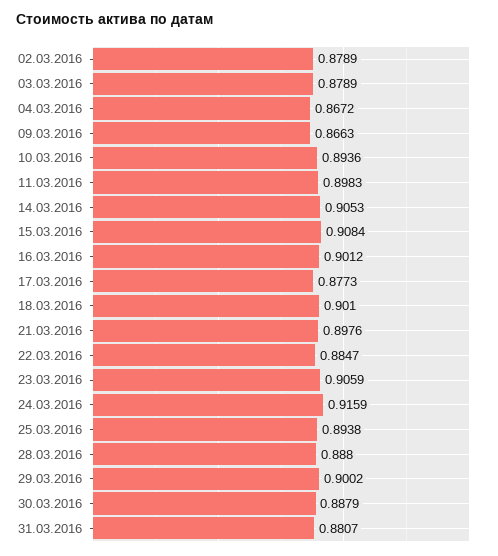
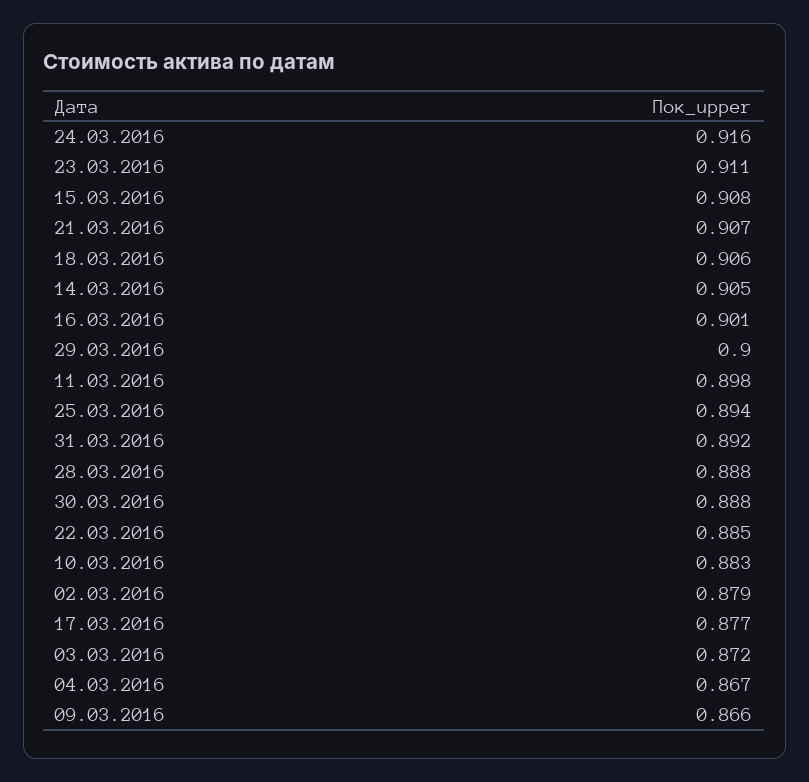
03.03.2016: 0.8789 -> 0.872
10.03.2016: 0.8936 -> 0.883
18.03.2016: 0.901 -> 0.906
21.03.2016: 0.8976 -> 0.907
23.03.2016: 0.9059 -> 0.911
31.03.2016: 0.8807 -> 0.892

